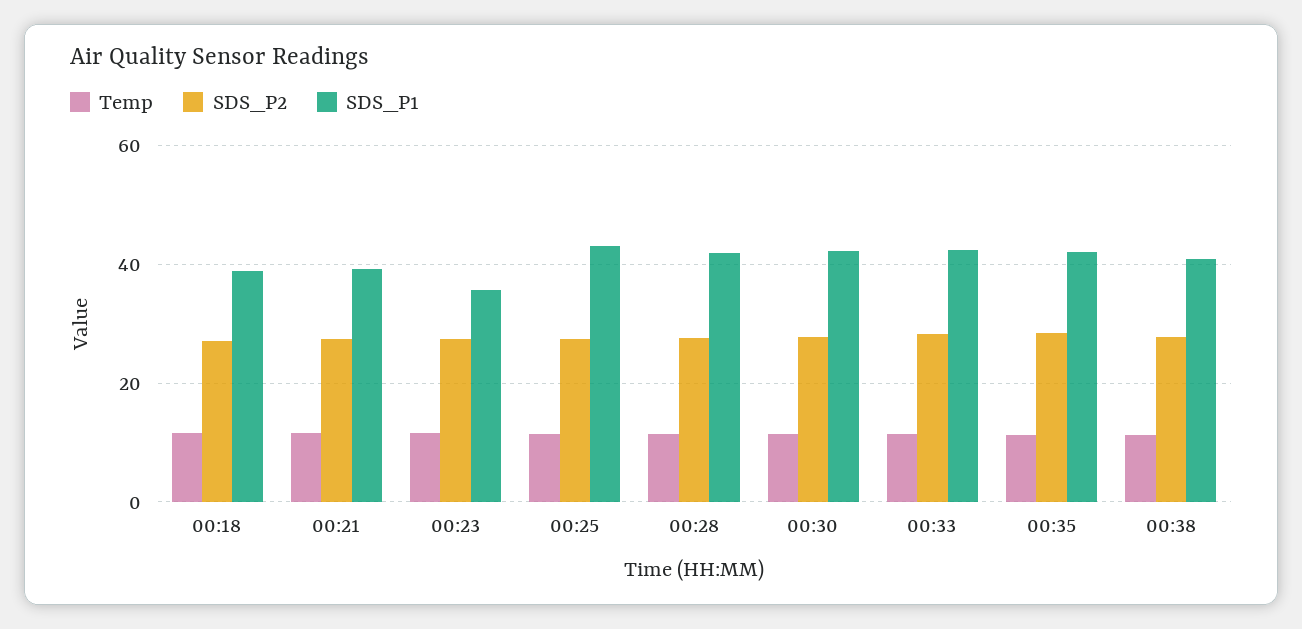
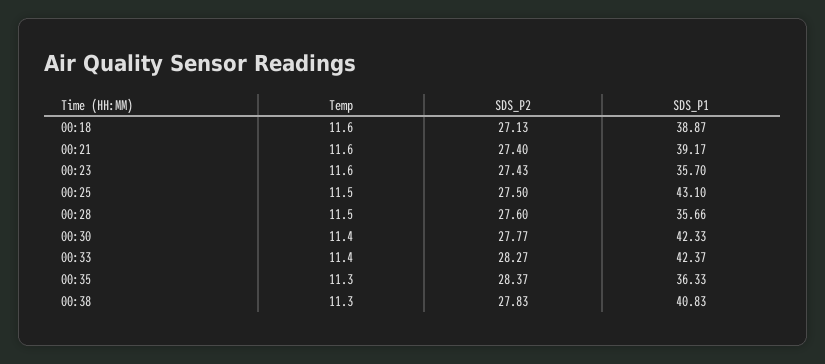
SDS_P1, 00:28: 42 -> 35.66
SDS_P1, 00:35: 42 -> 36.33

